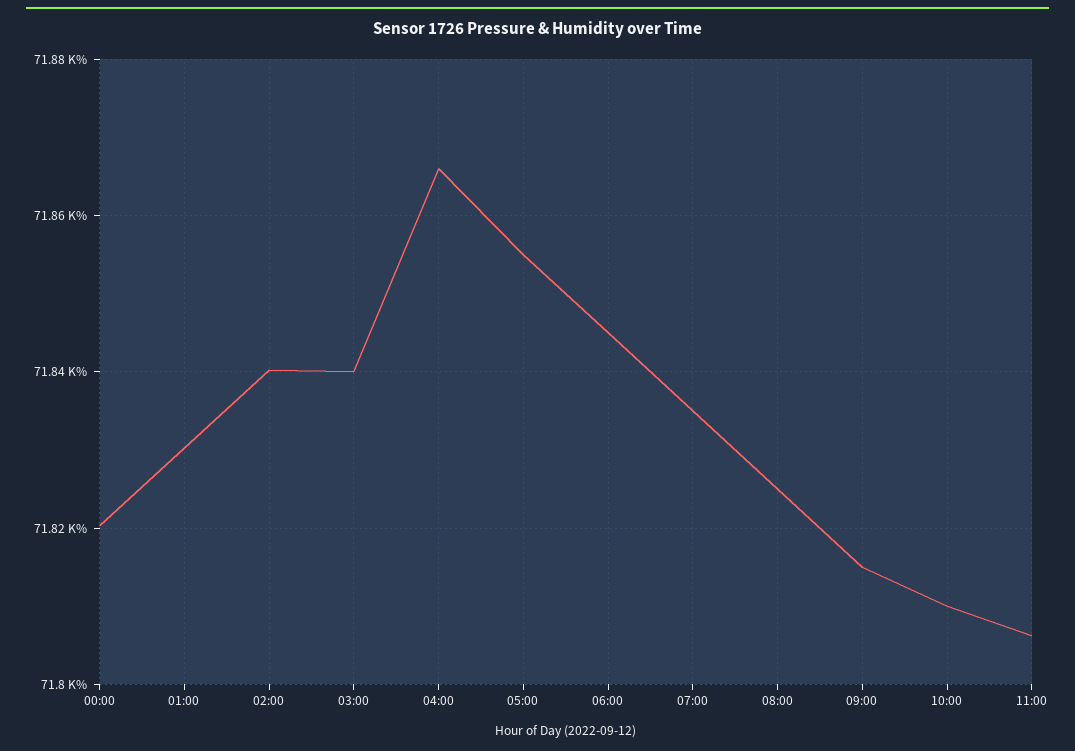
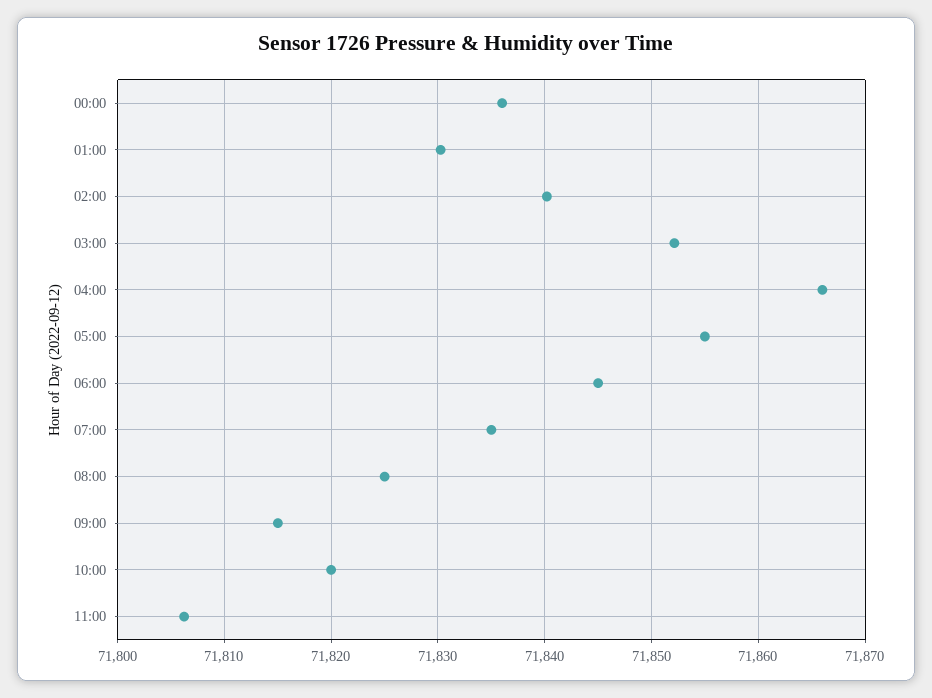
00:00: 71820 -> 71836
03:00: 71840 -> 71852
10:00: 71810 -> 71820

